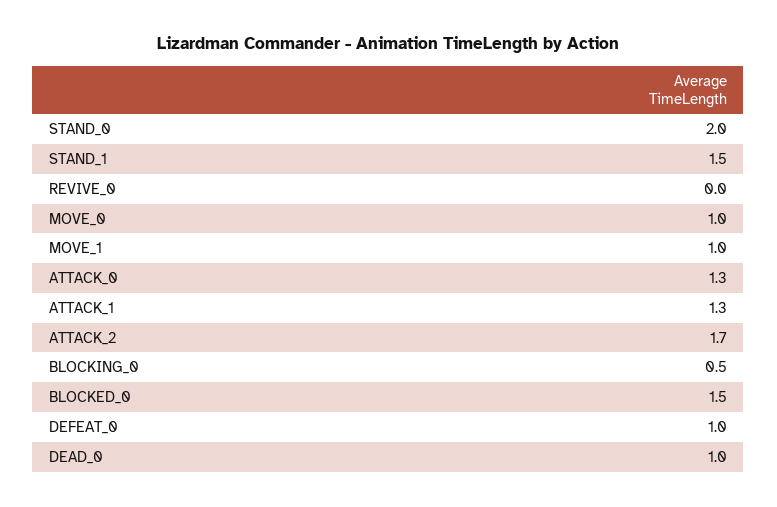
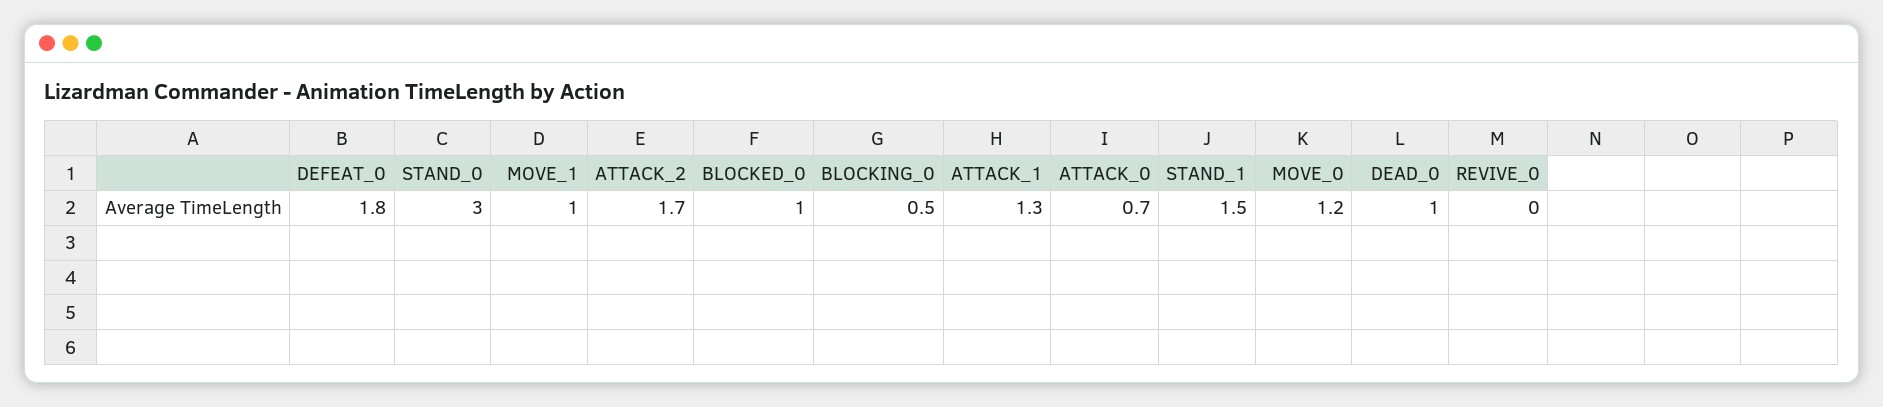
STAND_0: 2 -> 3
MOVE_0: 1 -> 1.2
ATTACK_0: 1.3 -> 0.7
BLOCKED_0: 1.5 -> 1
DEFEAT_0: 1 -> 1.8

